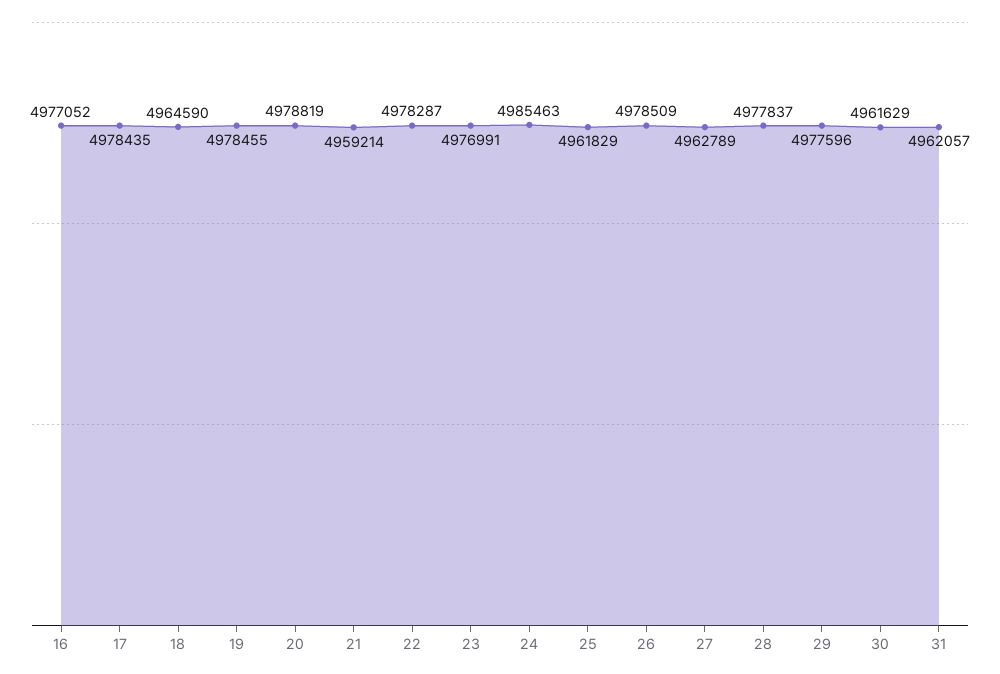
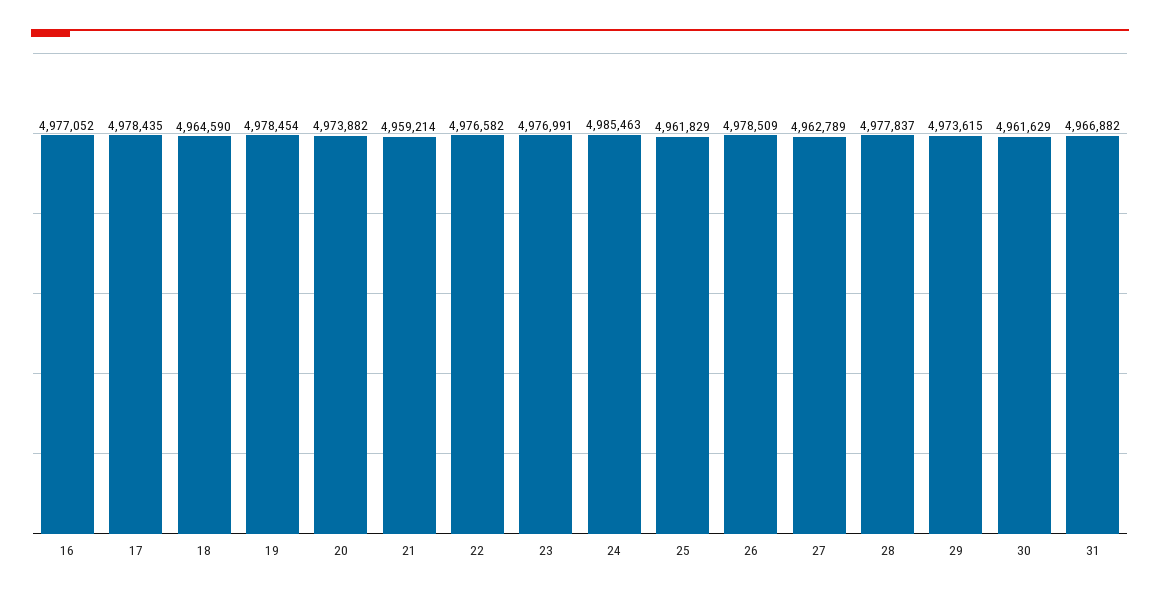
19: 4978455 -> 4978454
20: 4978819 -> 4973882
22: 4978287 -> 4976582
29: 4977596 -> 4973615
31: 4962057 -> 4966882

